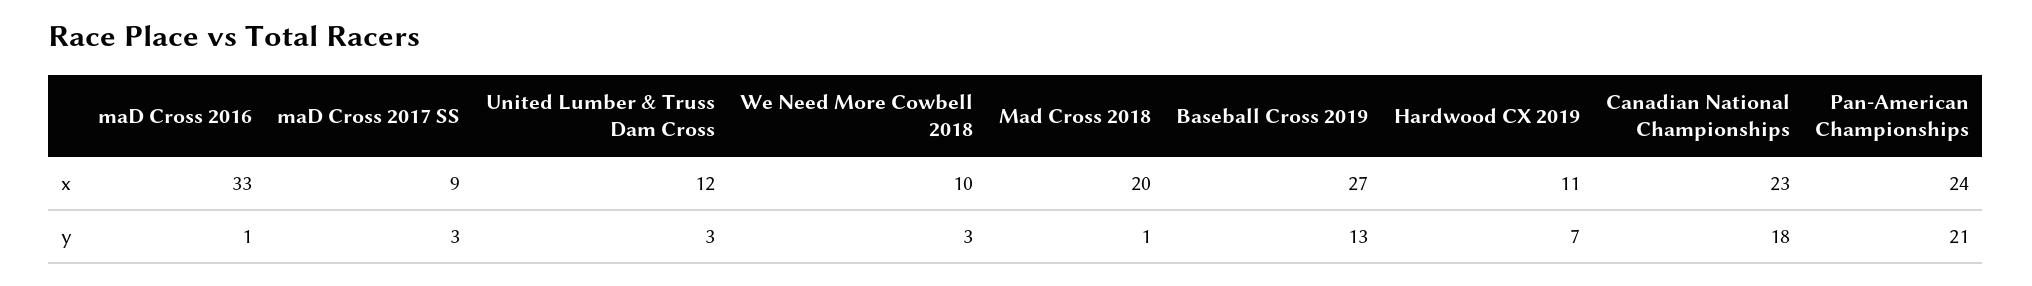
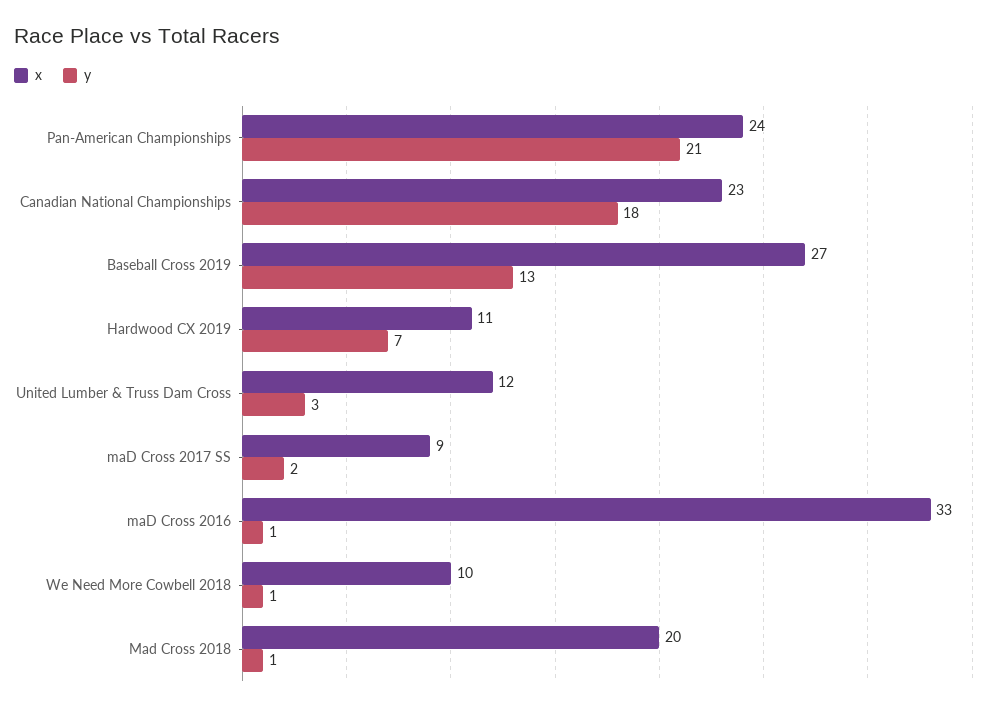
y, maD Cross 2017 SS: 3 -> 2
y, We Need More Cowbell 2018: 3 -> 1

